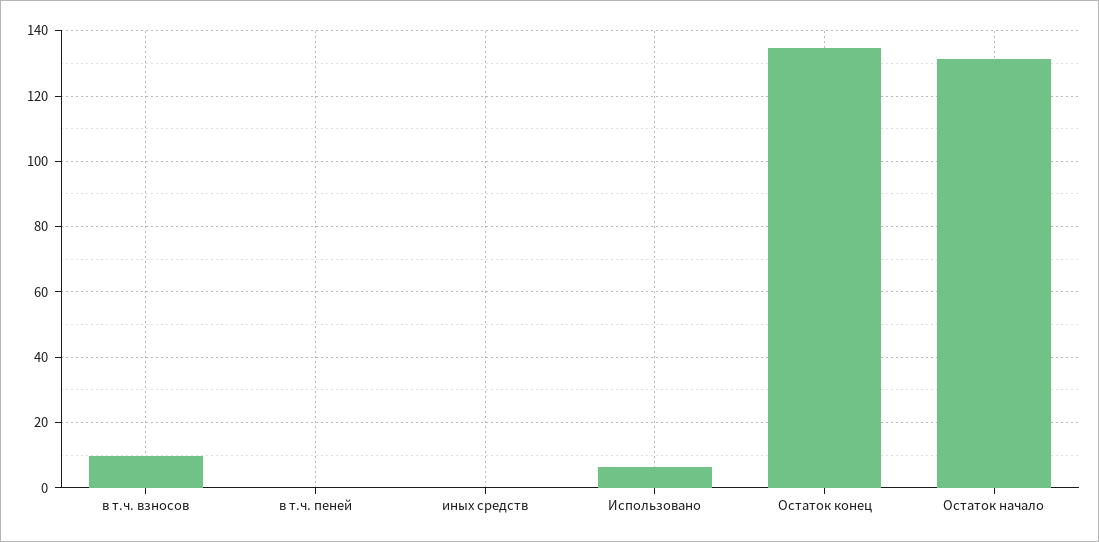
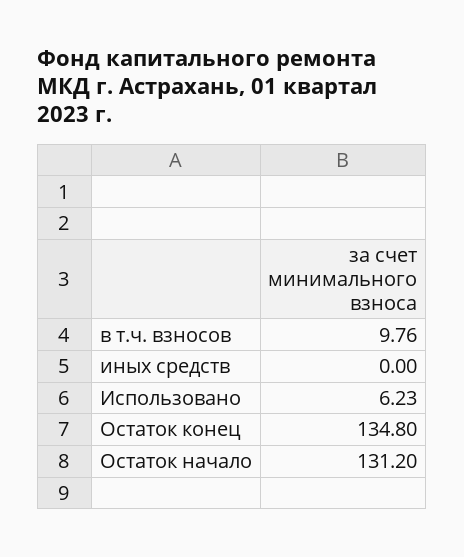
в т.ч. пеней: 0 -> none

